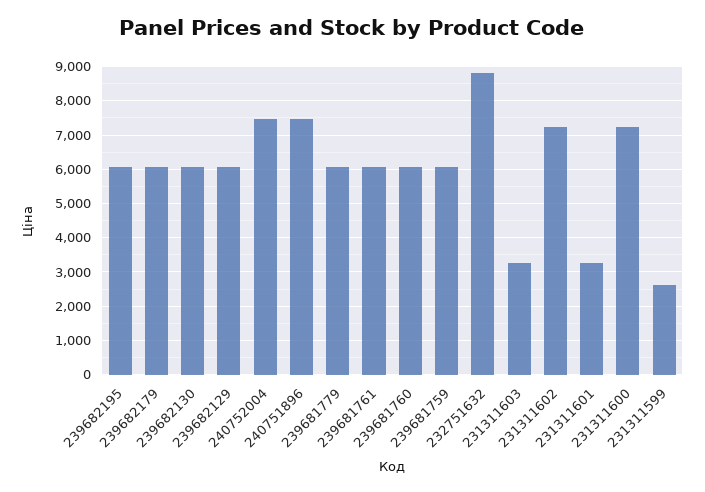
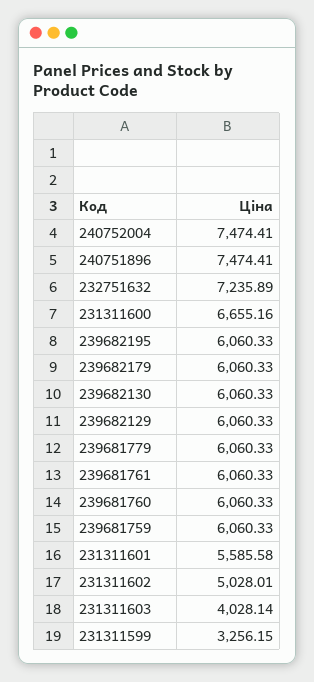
232751632: 8800 -> 7235.89
231311603: 3200 -> 4028.14
231311602: 7200 -> 5028.01
231311601: 3200 -> 5585.58
231311600: 7200 -> 6655.16
231311599: 2600 -> 3256.15

